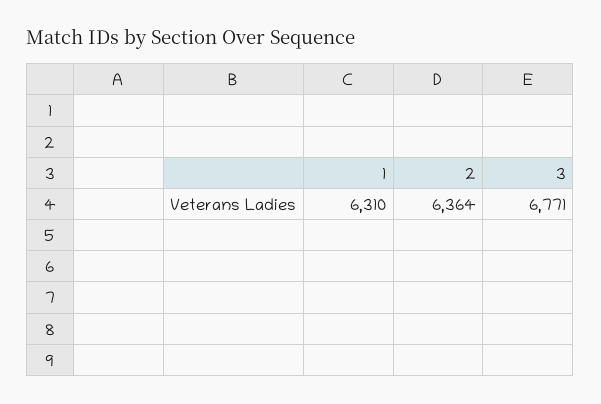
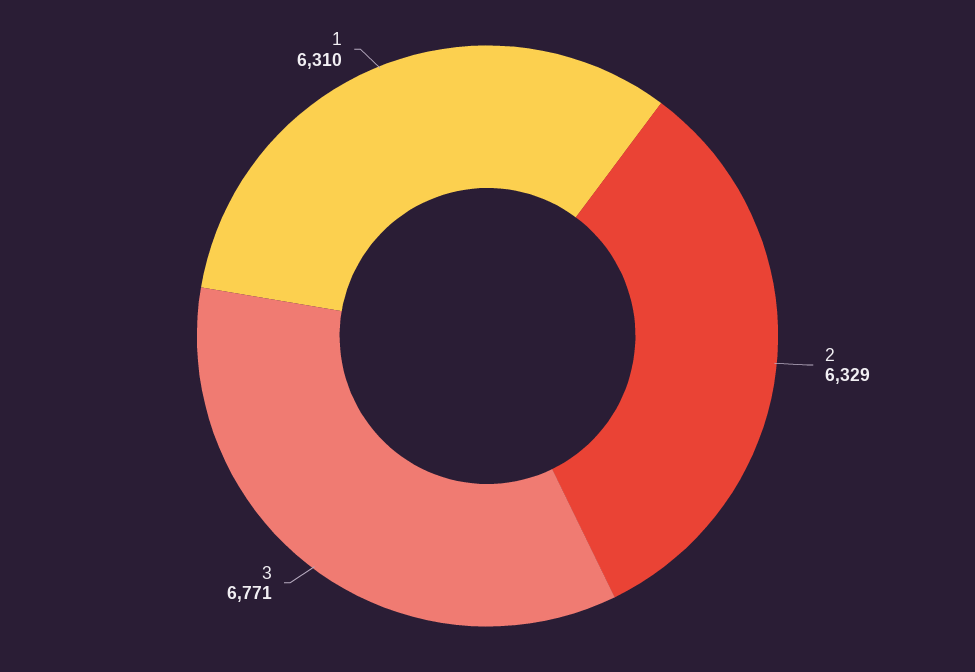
2: 6364 -> 6329

